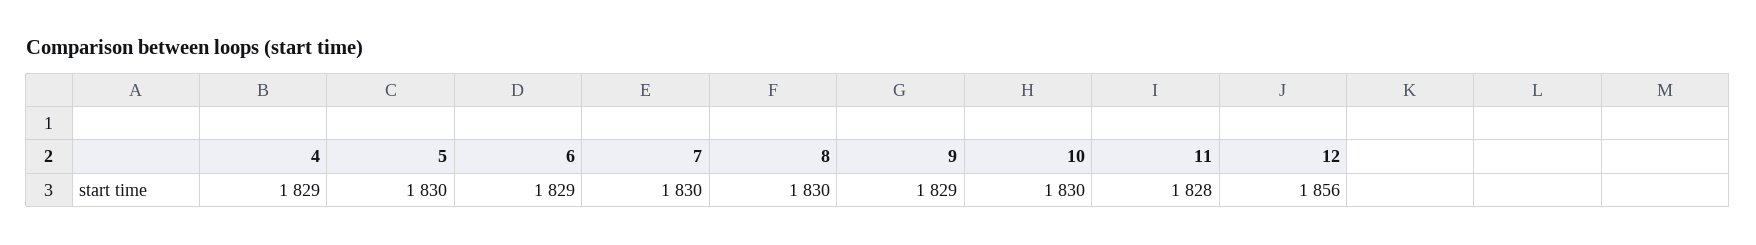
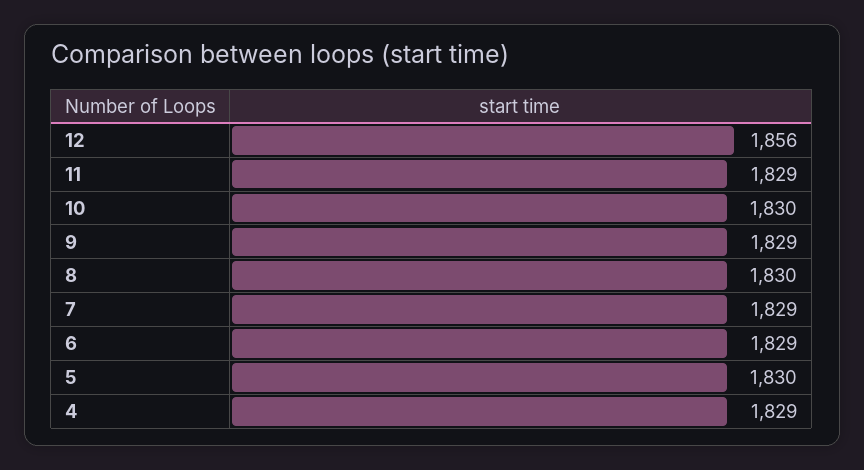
7: 1830 -> 1829
11: 1828 -> 1829

